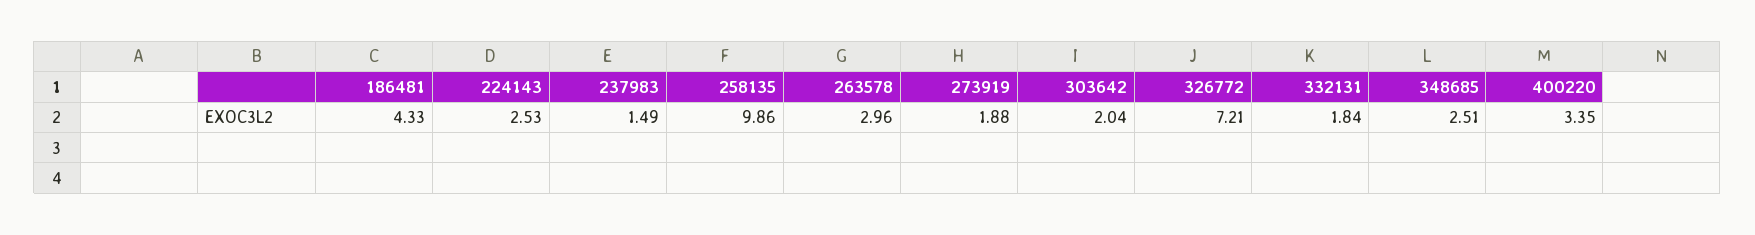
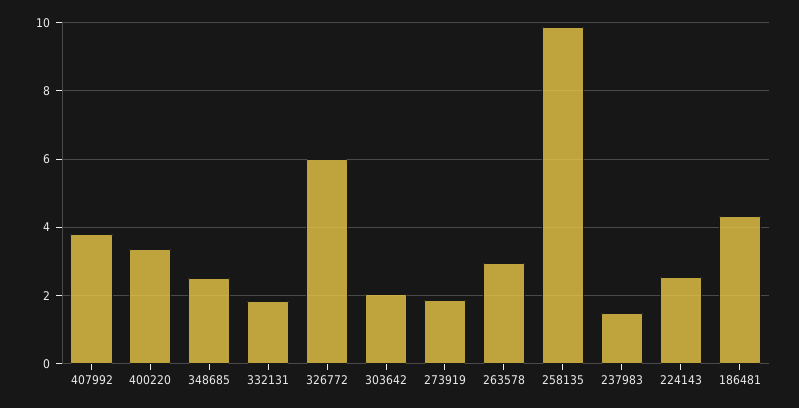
326772: 7.21 -> 6
407992: none -> 3.8

